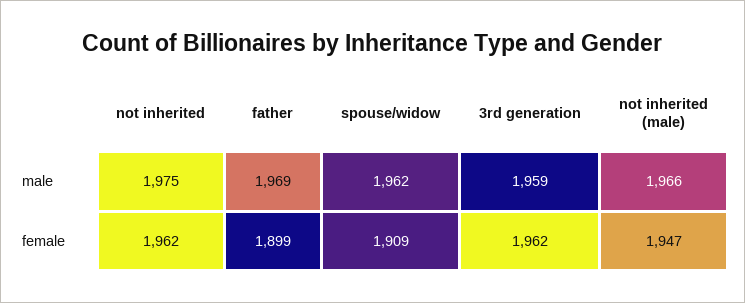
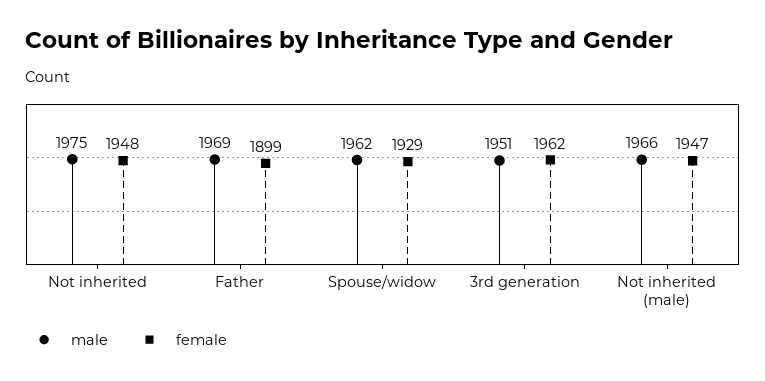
male, 3rd generation: 1959 -> 1951
female, not inherited: 1962 -> 1948
female, spouse/widow: 1909 -> 1929

